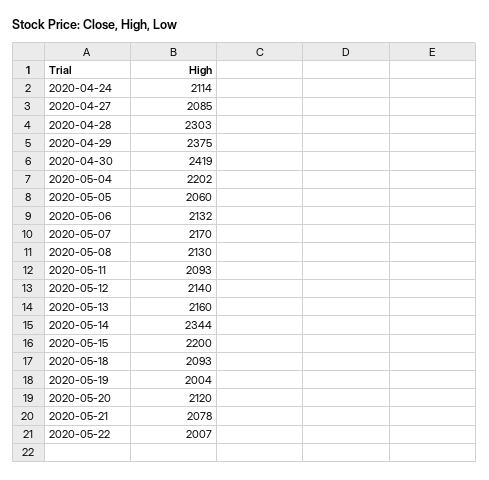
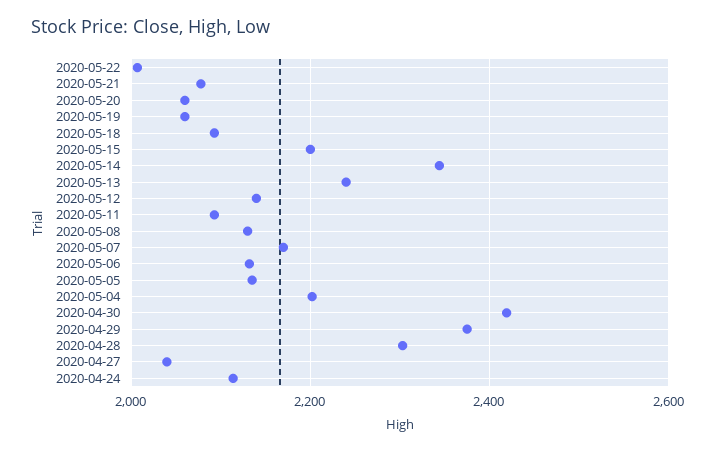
2020-04-27: 2085 -> 2040
2020-05-05: 2060 -> 2140
2020-05-13: 2160 -> 2240
2020-05-19: 2004 -> 2060
2020-05-20: 2120 -> 2060

